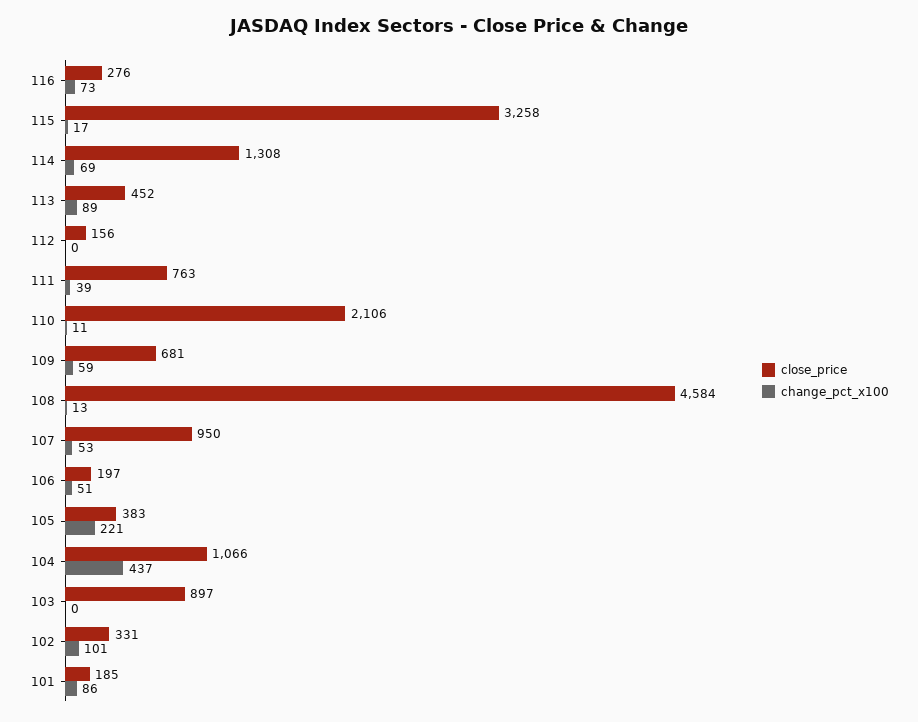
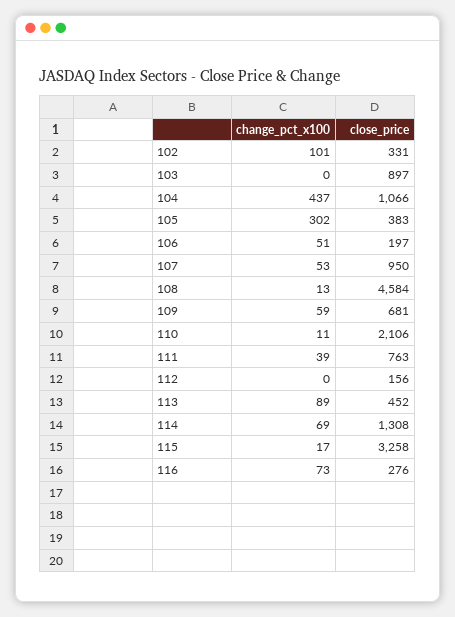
change_pct_x100, 105: 221 -> 302
close_price, 101: 185 -> none
change_pct_x100, 101: 86 -> none

